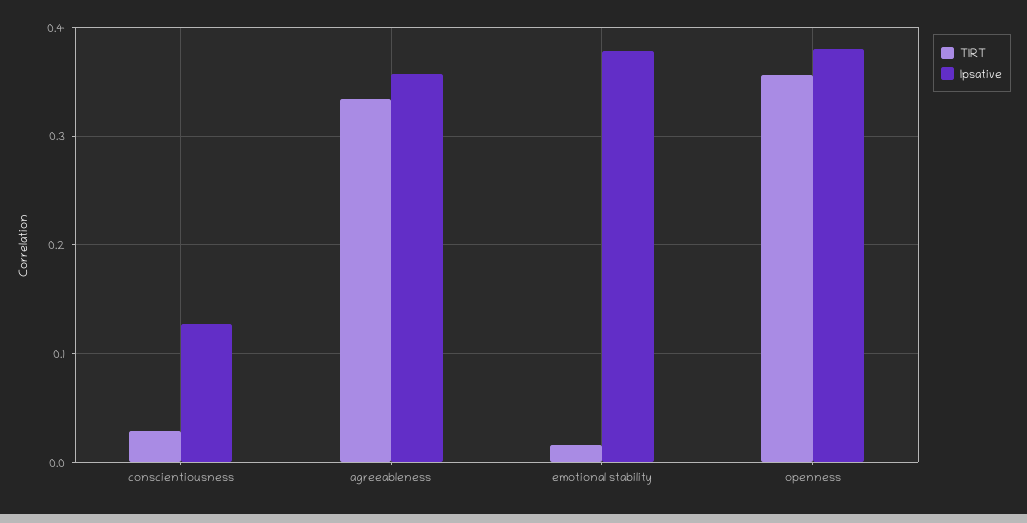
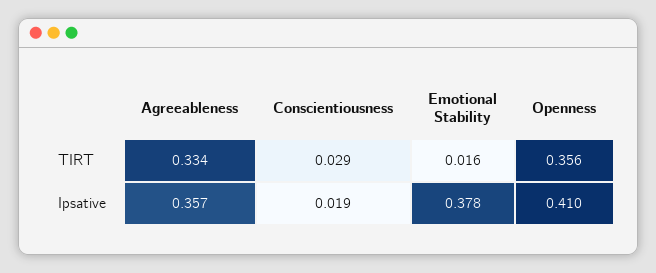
Ipsative, conscientiousness: 0.13 -> 0.019
Ipsative, openness: 0.38 -> 0.41

